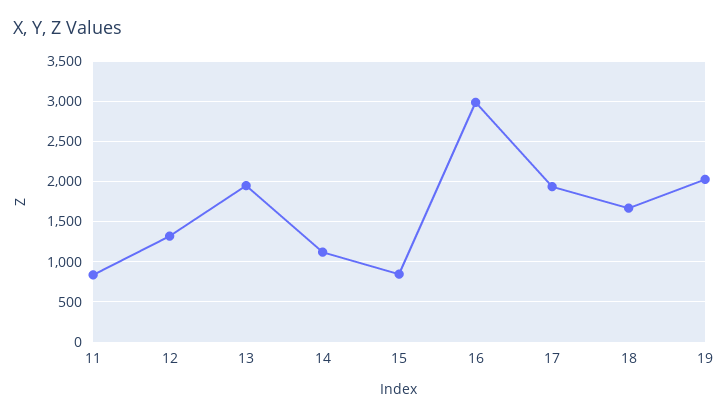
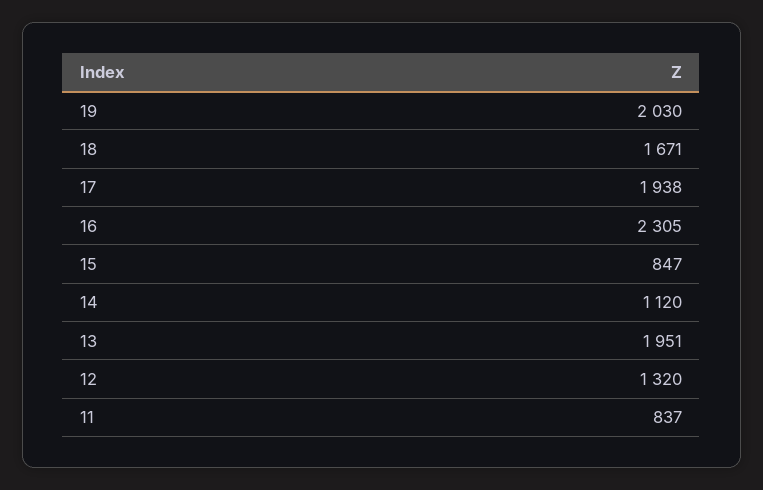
16: 3000 -> 2305

